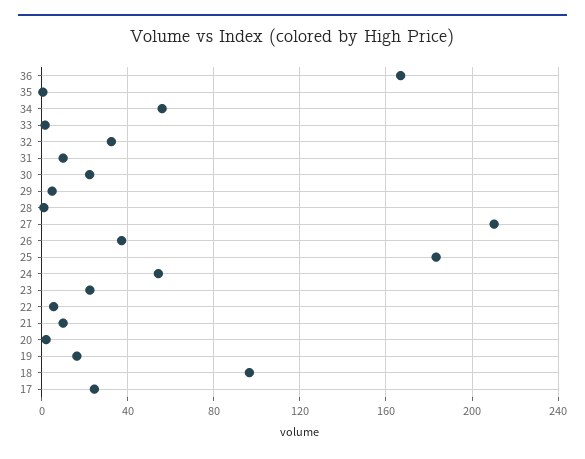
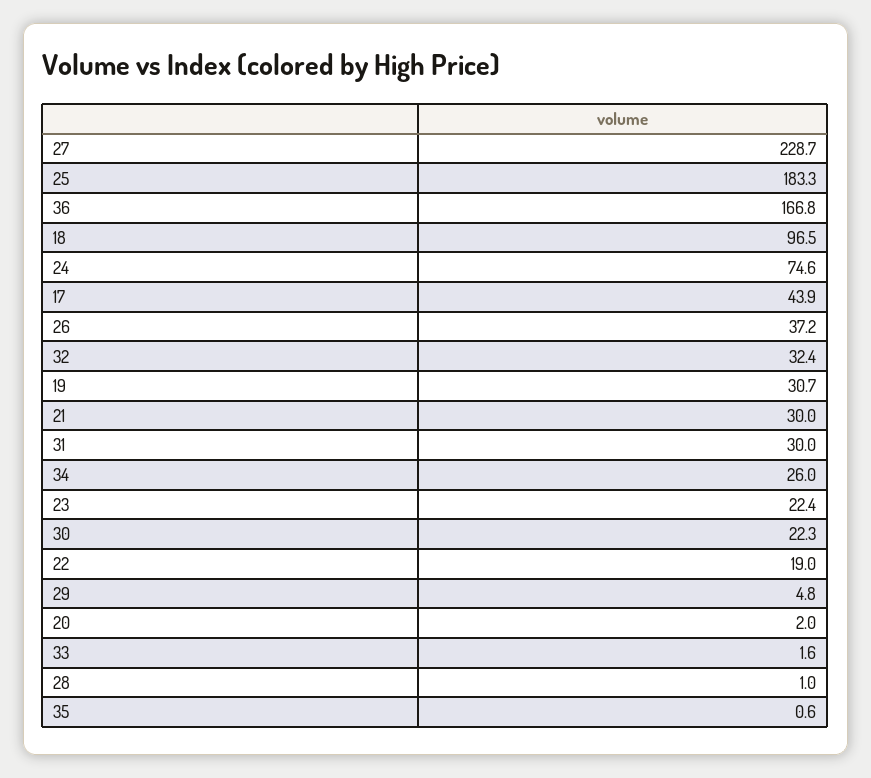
34: 55 -> 26
31: 10 -> 30
27: 210 -> 228.7
24: 55 -> 74.6
22: 5 -> 19
21: 10 -> 30
19: 15 -> 30.7
17: 25 -> 43.9

